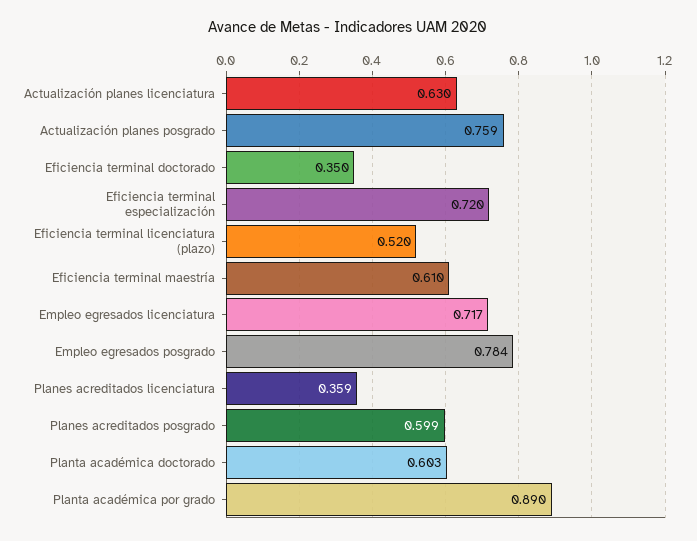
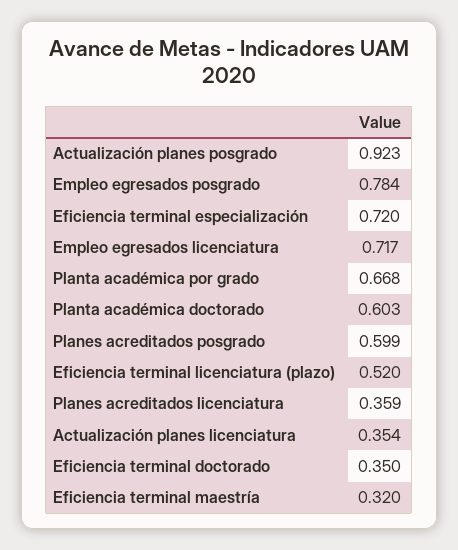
Actualización planes licenciatura: 0.63 -> 0.354
Actualización planes posgrado: 0.759 -> 0.923
Eficiencia terminal maestría: 0.61 -> 0.32
Planta académica por grado: 0.89 -> 0.668

